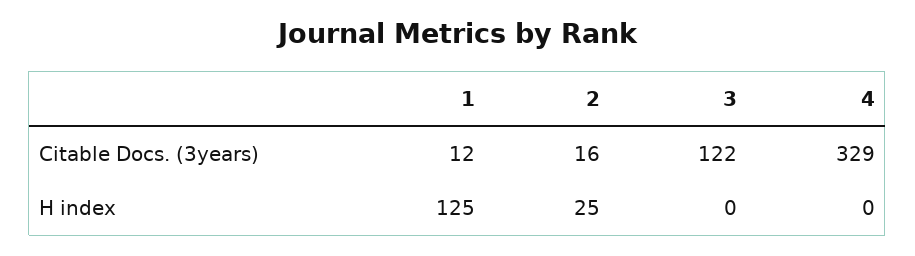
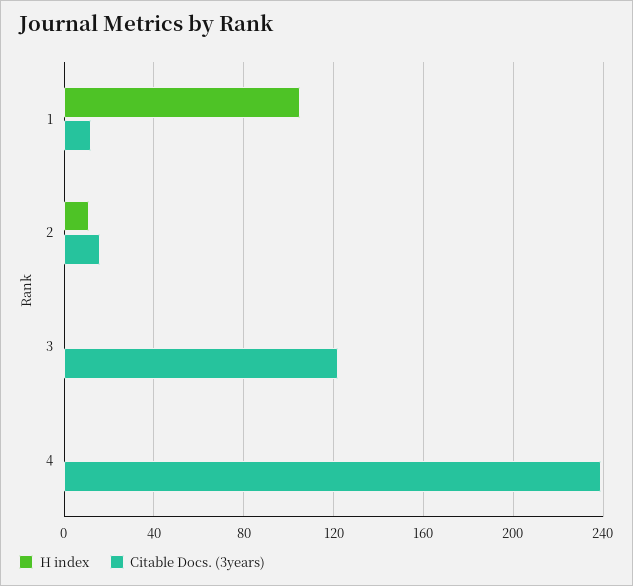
Citable Docs. (3years), 4: 329 -> 240
H index, 1: 125 -> 105
H index, 2: 25 -> 10

